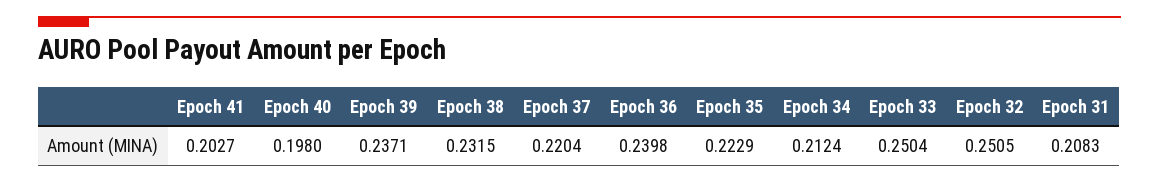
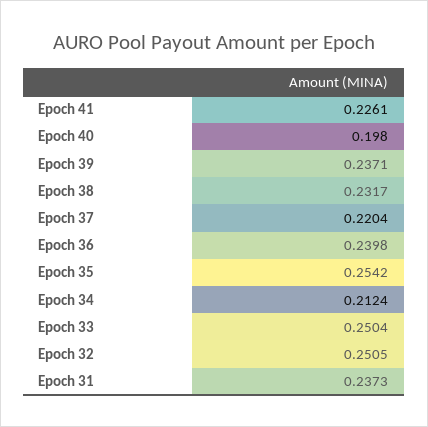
Epoch 41: 0.2027 -> 0.2261
Epoch 38: 0.2315 -> 0.2317
Epoch 35: 0.2229 -> 0.2542
Epoch 31: 0.2083 -> 0.2373

